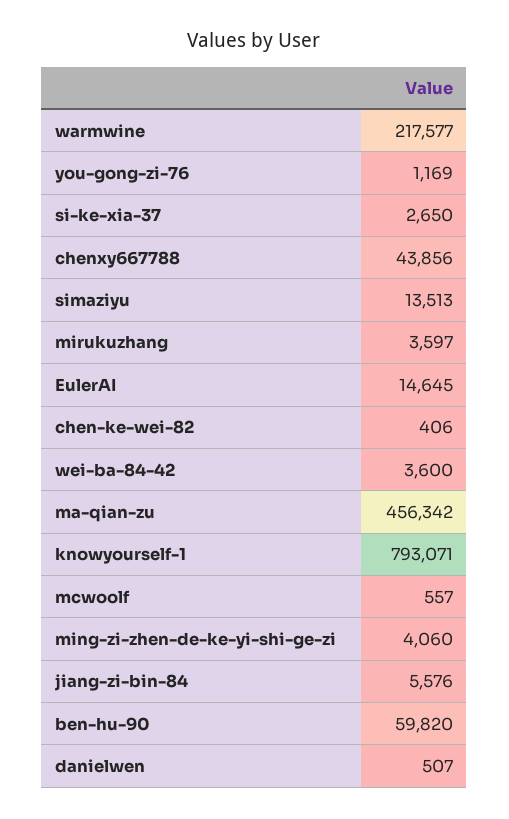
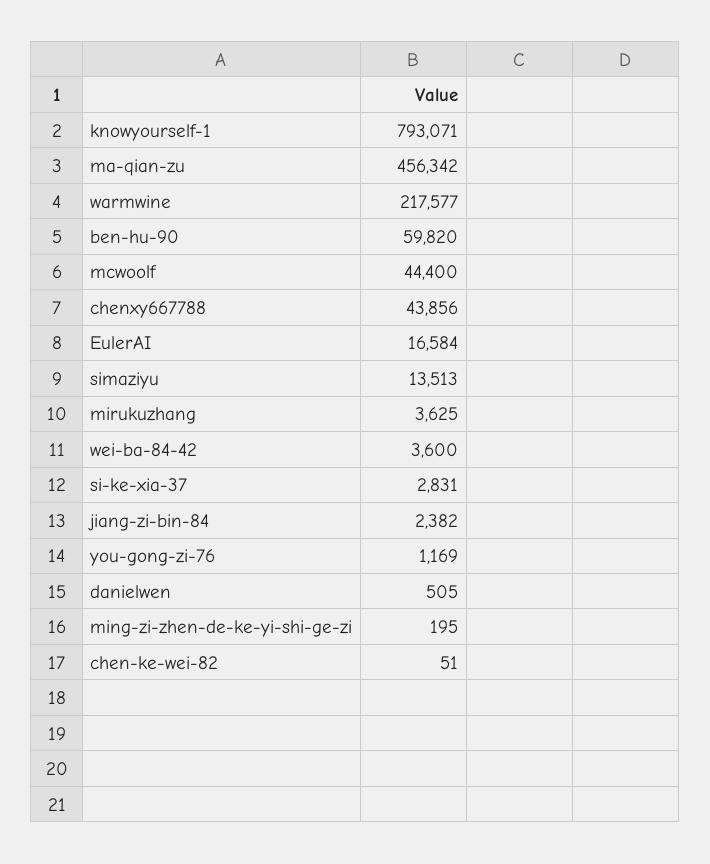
si-ke-xia-37: 2650 -> 2831
mirukuzhang: 3597 -> 3625
EulerAI: 14645 -> 16584
chen-ke-wei-82: 406 -> 51
mcwoolf: 557 -> 44400
ming-zi-zhen-de-ke-yi-shi-ge-zi: 4060 -> 195
jiang-zi-bin-84: 5576 -> 2382
danielwen: 507 -> 505

